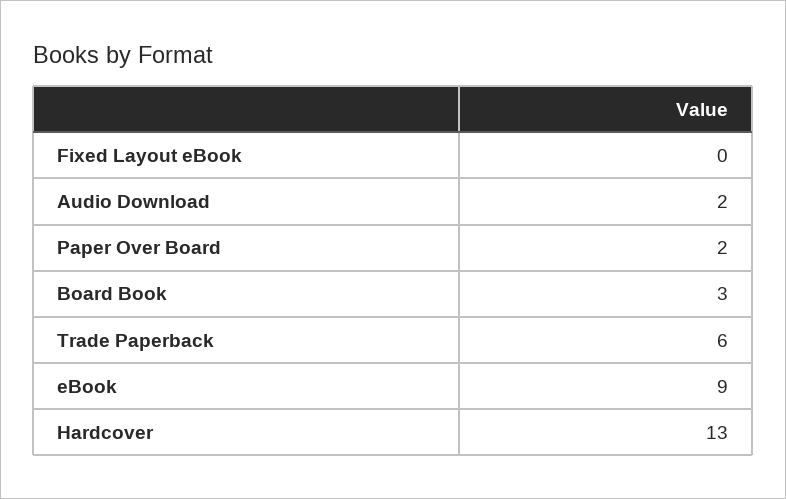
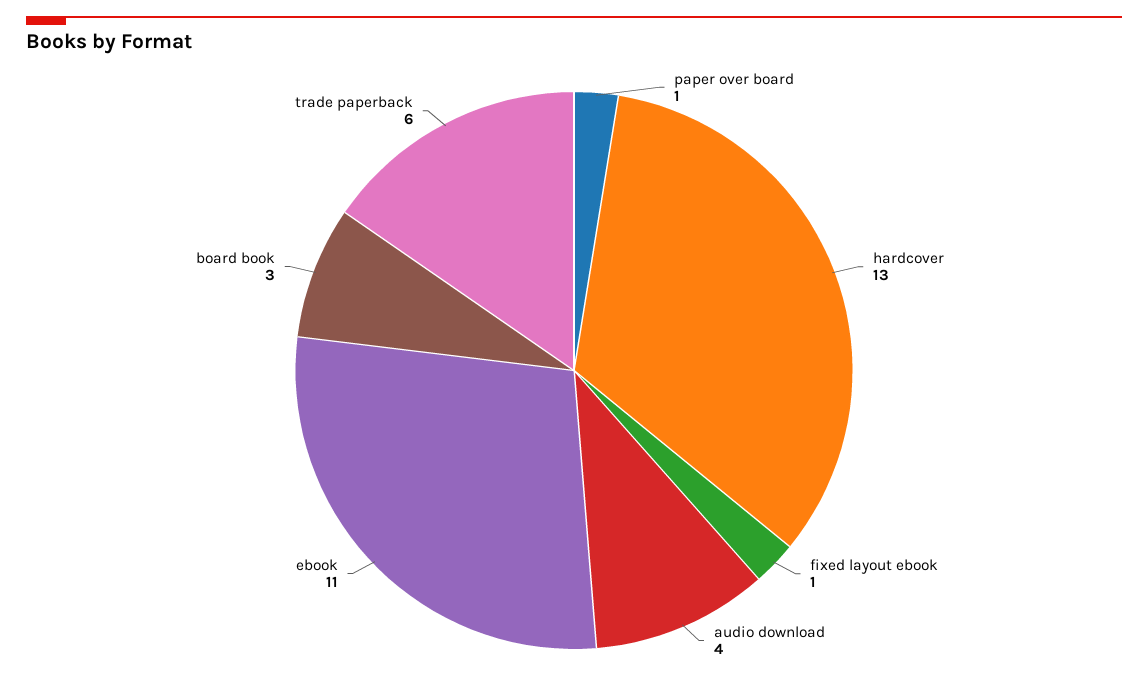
Fixed Layout eBook: 0 -> 1
Audio Download: 2 -> 4
Paper Over Board: 2 -> 1
eBook: 9 -> 11

